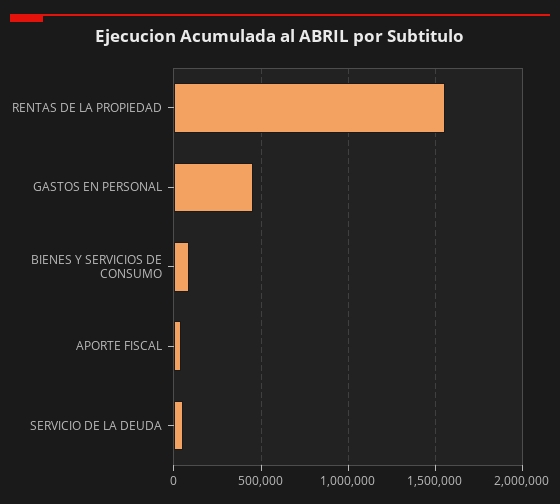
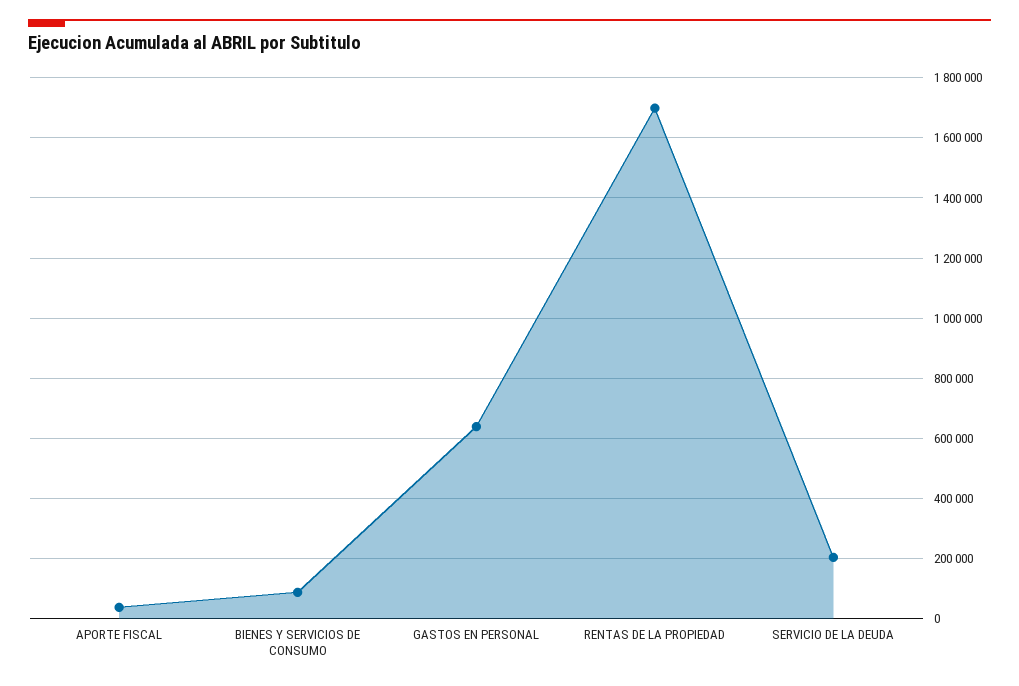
RENTAS DE LA PROPIEDAD: 1550000 -> 1700000
GASTOS EN PERSONAL: 450000 -> 640000
SERVICIO DE LA DEUDA: 50000 -> 200000

